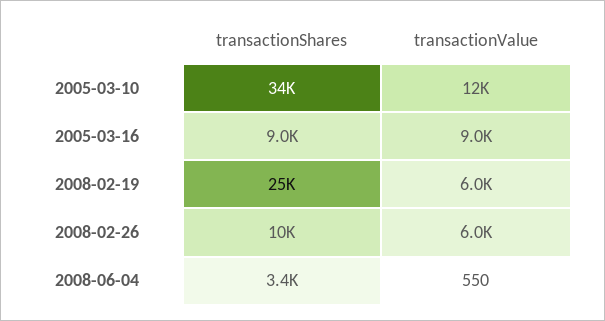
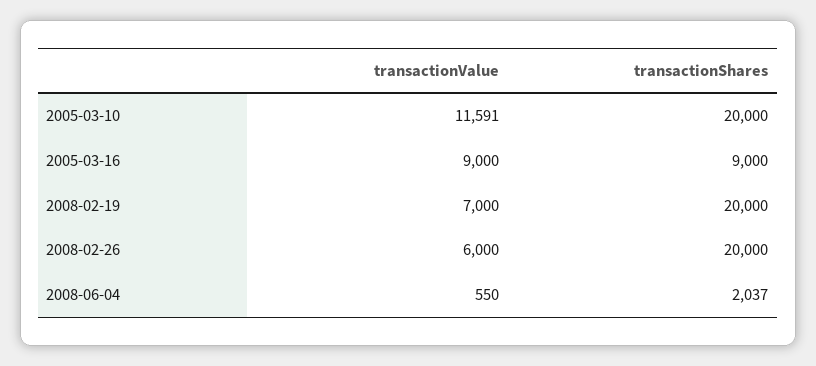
transactionShares, 2005-03-10: 34000 -> 20000
transactionShares, 2008-02-19: 25000 -> 20000
transactionValue, 2008-02-19: 6000 -> 7000
transactionShares, 2008-02-26: 10000 -> 20000
transactionShares, 2008-06-04: 3400 -> 2037

